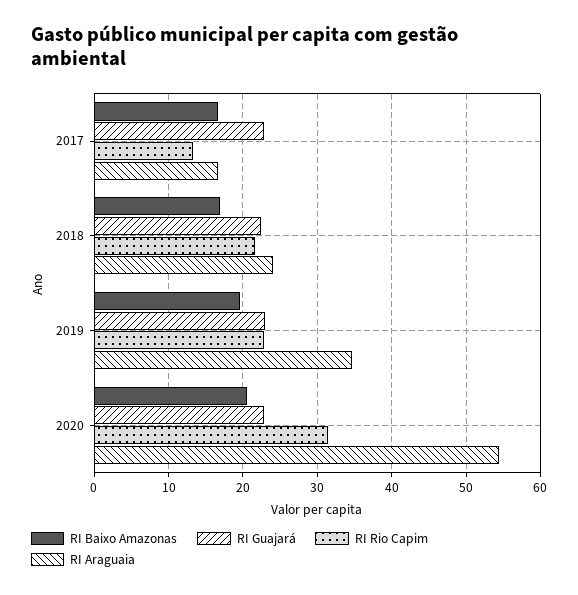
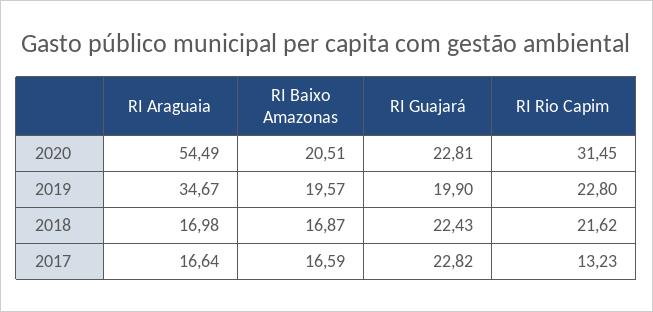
RI Araguaia, 2018: 24 -> 16.98
RI Guajará, 2019: 23 -> 19.9

